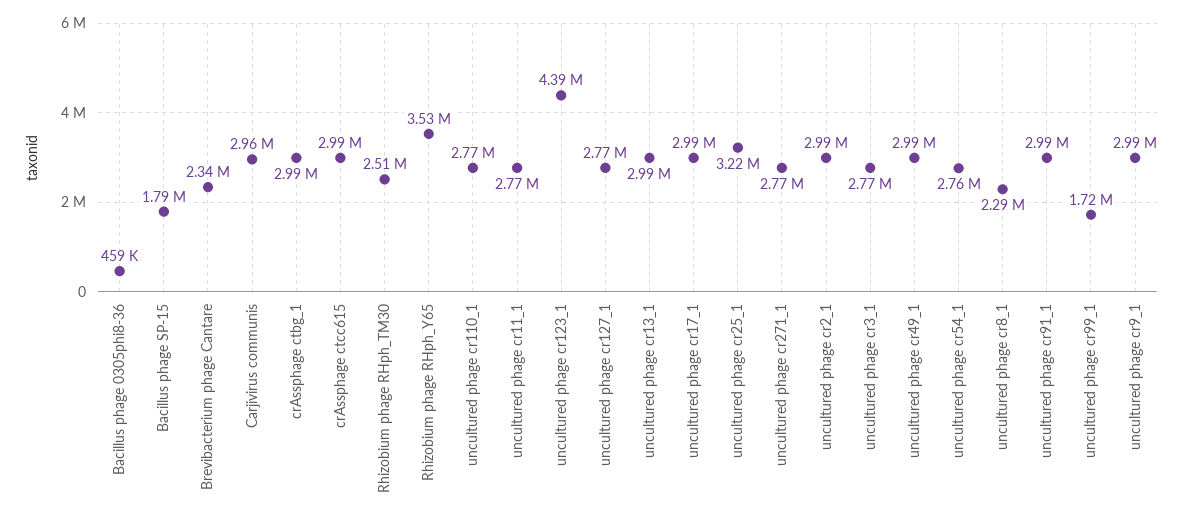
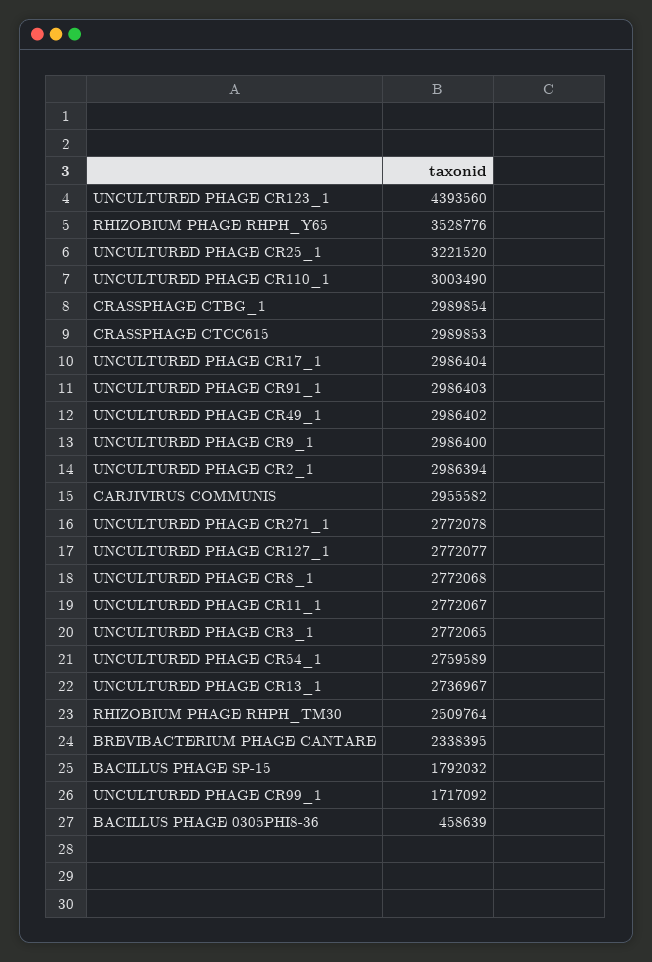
uncultured phage cr110_1: 2770000 -> 3003490
uncultured phage cr13_1: 2990000 -> 2736967
uncultured phage cr8_1: 2290000 -> 2772068

